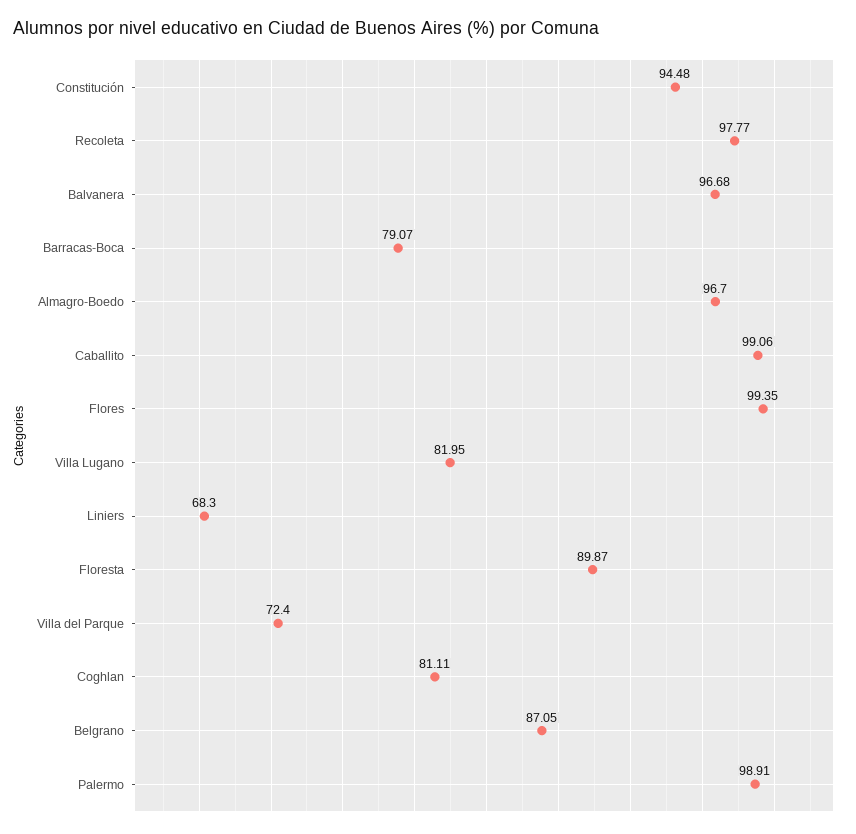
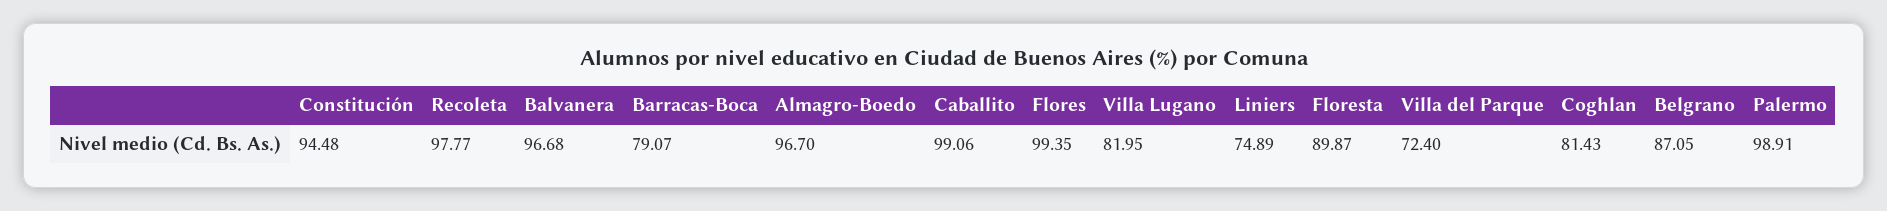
Liniers: 68.3 -> 74.89
Coghlan: 81.11 -> 81.43

